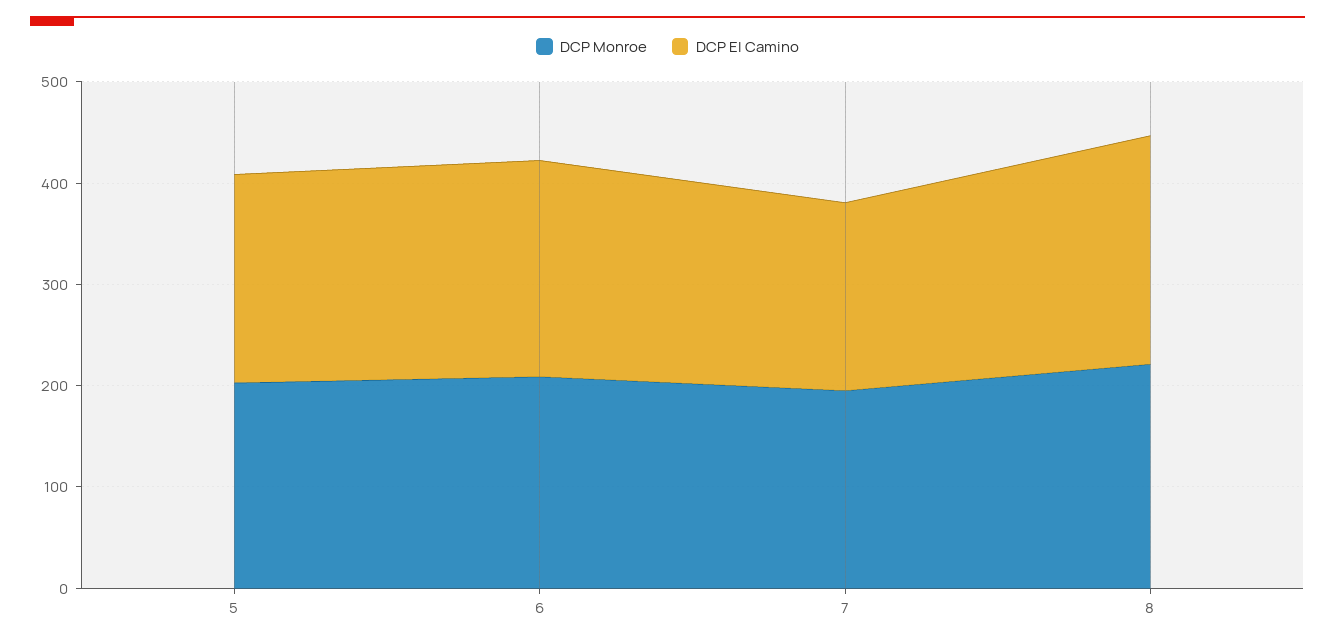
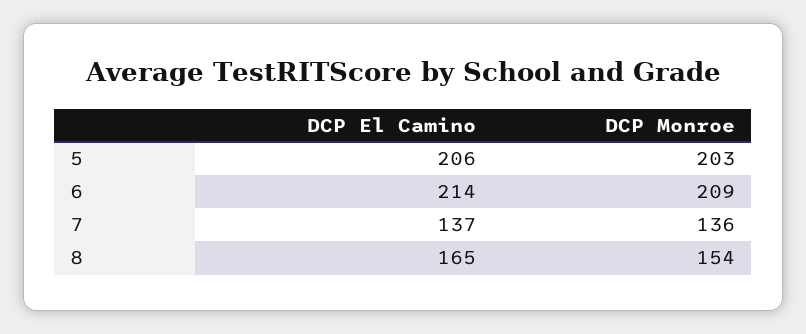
DCP Monroe, 7: 200 -> 136
DCP El Camino, 7: 180 -> 137
DCP Monroe, 8: 220 -> 154
DCP El Camino, 8: 220 -> 165

